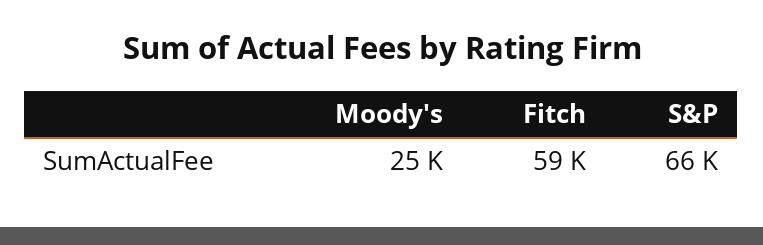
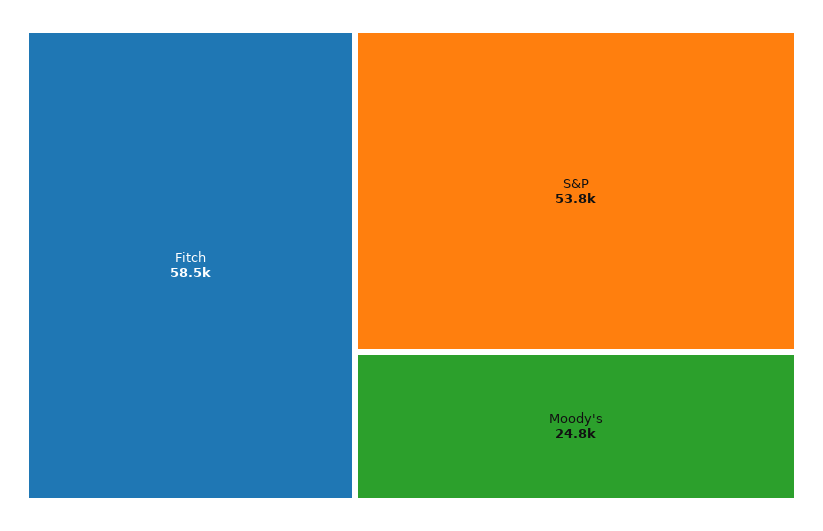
S&P: 66000 -> 53800

